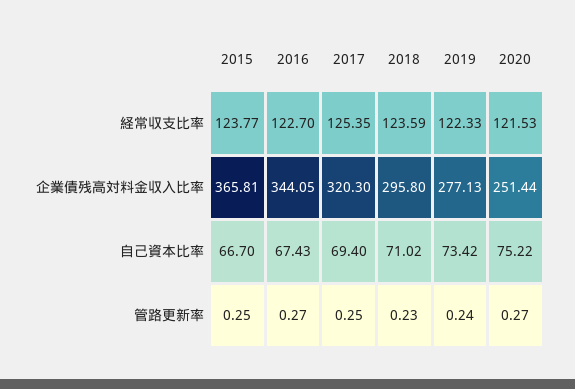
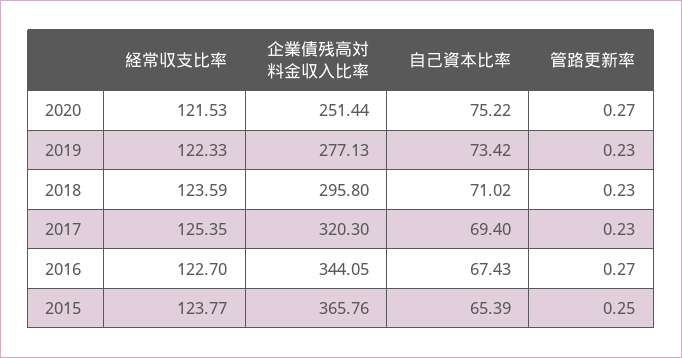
2015, 企業債残高対料金収入比率: 365.81 -> 365.76
2015, 自己資本比率: 66.7 -> 65.39
2017, 管路更新率: 0.25 -> 0.23
2019, 管路更新率: 0.24 -> 0.23

